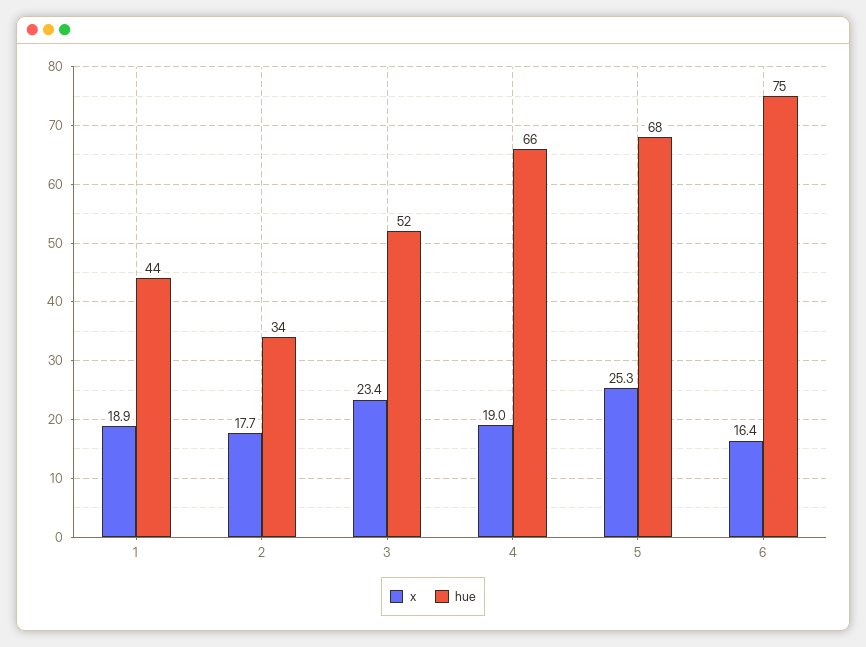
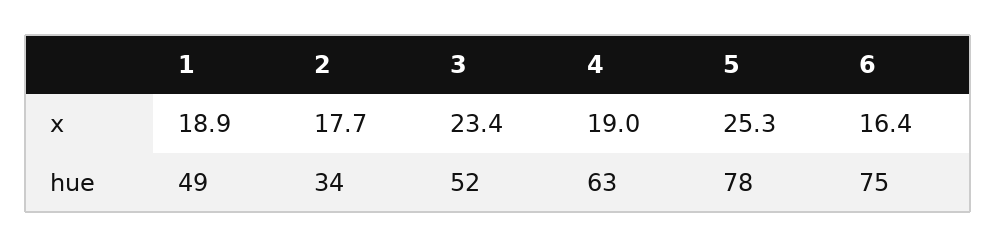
hue, 1: 44 -> 49
hue, 4: 66 -> 63
hue, 5: 68 -> 78

